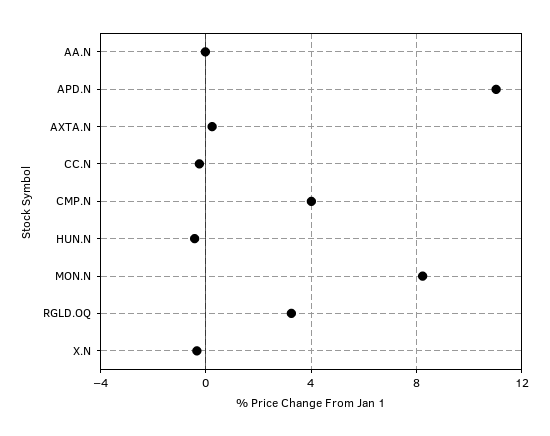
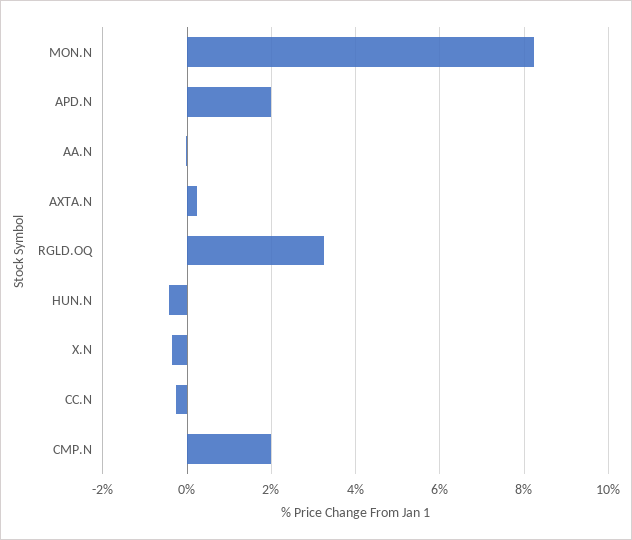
APD.N: 11 -> 2
CMP.N: 4 -> 2

